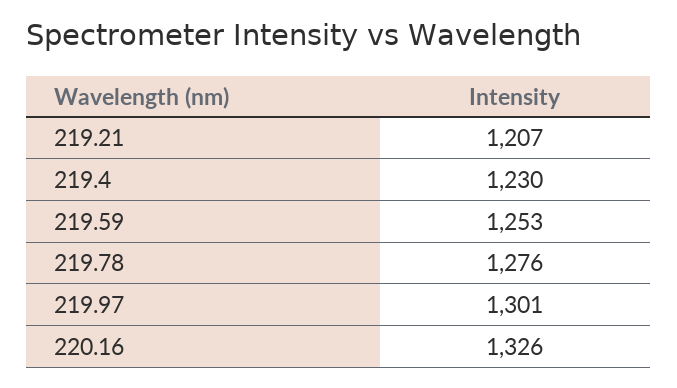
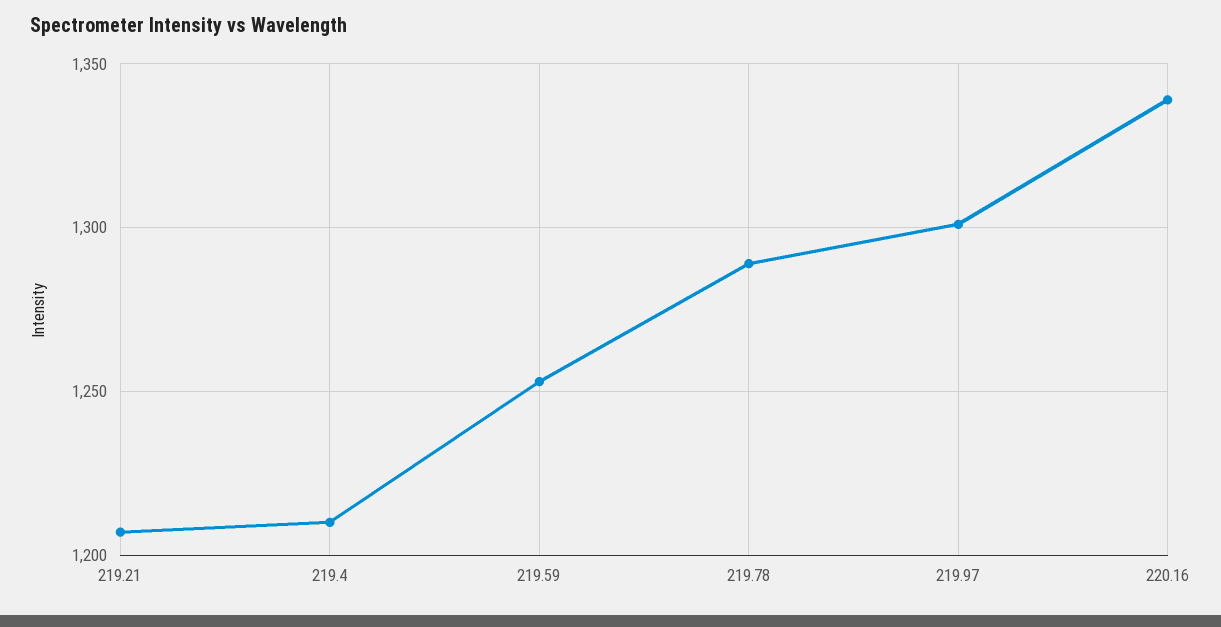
219.4: 1230 -> 1210
219.78: 1276 -> 1290
220.16: 1326 -> 1340

